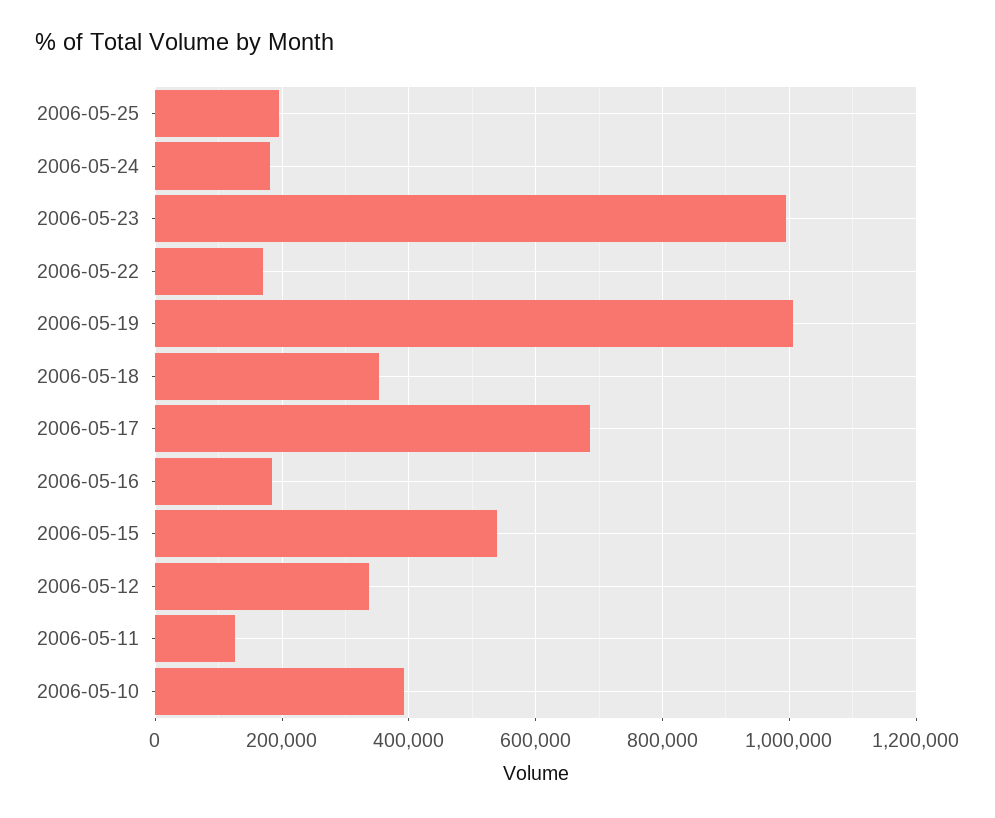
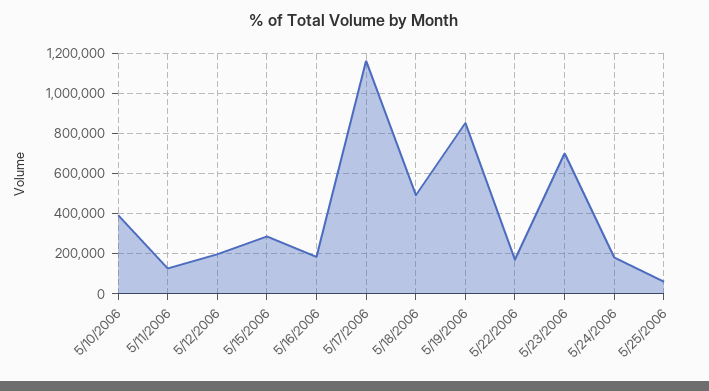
2006-05-25: 200000 -> 50000
2006-05-23: 1000000 -> 700000
2006-05-19: 1000000 -> 850000
2006-05-18: 360000 -> 500000
2006-05-17: 680000 -> 1150000
2006-05-15: 540000 -> 300000
2006-05-12: 340000 -> 200000

